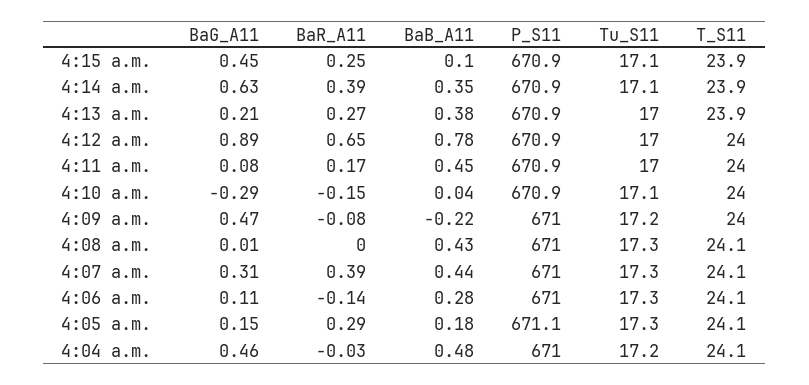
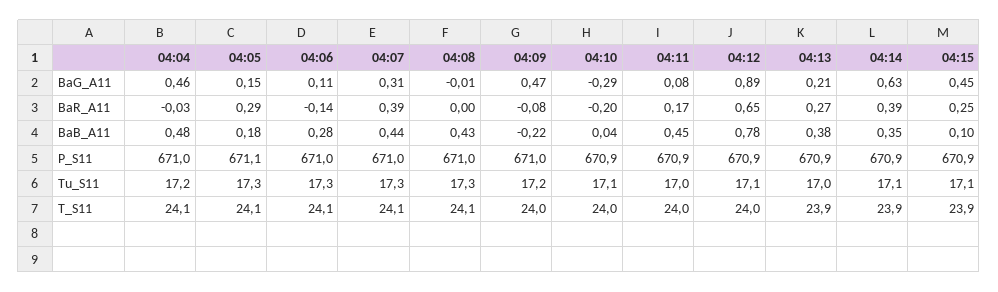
Tu_S11, 4:12 a.m.: 17 -> 17.1
BaR_A11, 4:10 a.m.: -0.15 -> -0.2
BaG_A11, 4:08 a.m.: 0.01 -> -0.01

